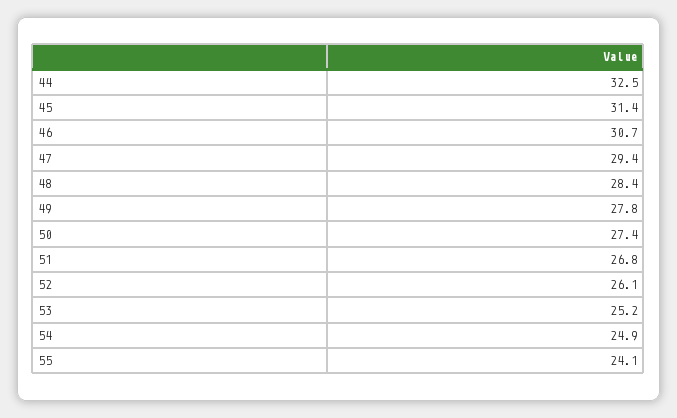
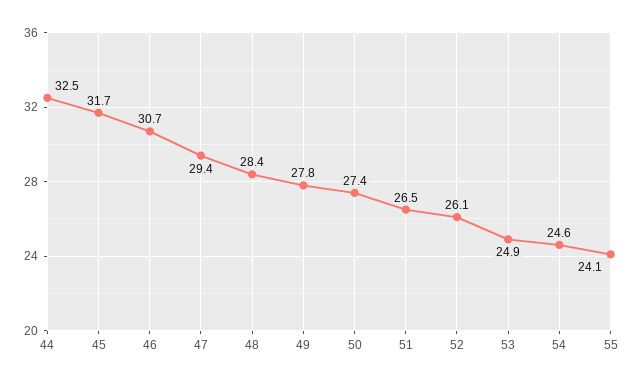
45: 31.4 -> 31.7
51: 26.8 -> 26.5
53: 25.2 -> 24.9
54: 24.9 -> 24.6

